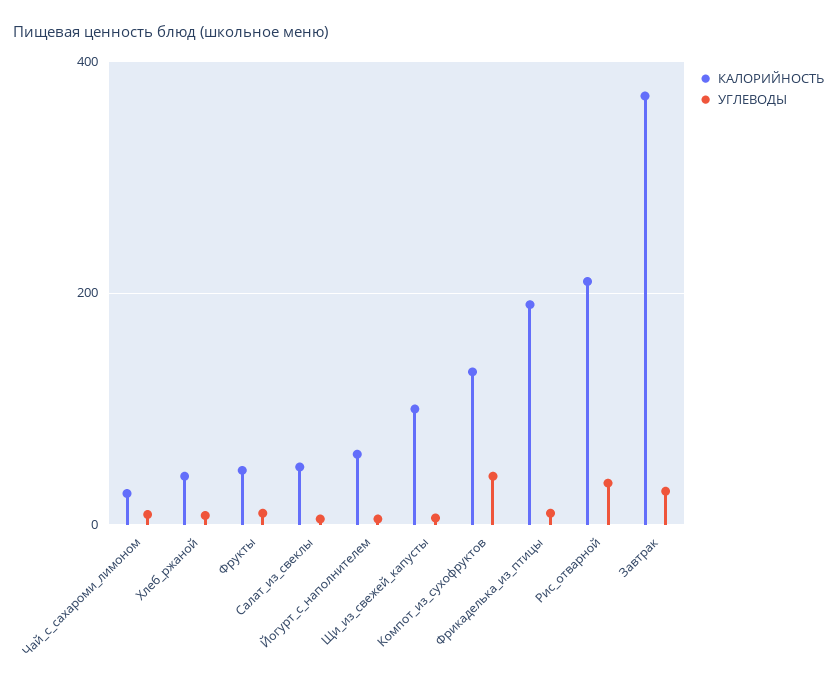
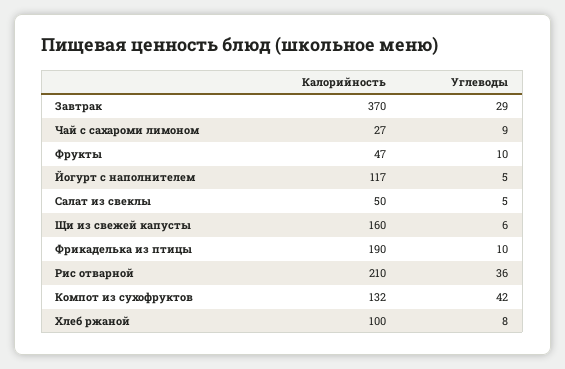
КАЛОРИЙНОСТЬ, Хлеб_ржаной: 40 -> 100
КАЛОРИЙНОСТЬ, Йогурт_с_наполнителем: 60 -> 117
КАЛОРИЙНОСТЬ, Щи_из_свежей_капусты: 100 -> 160

